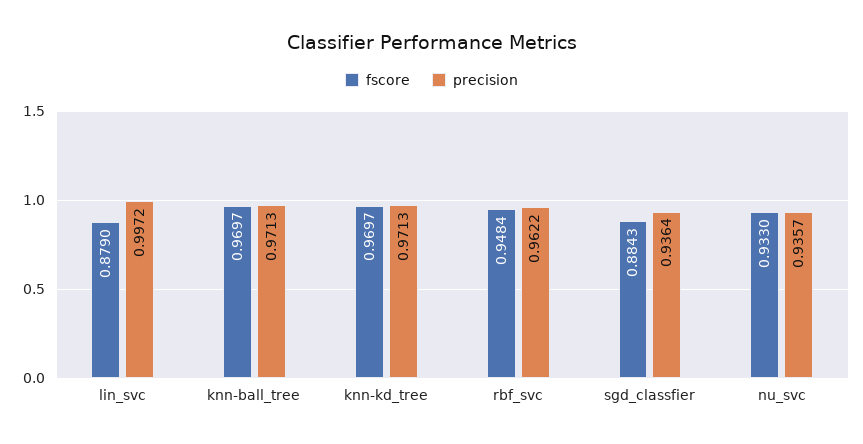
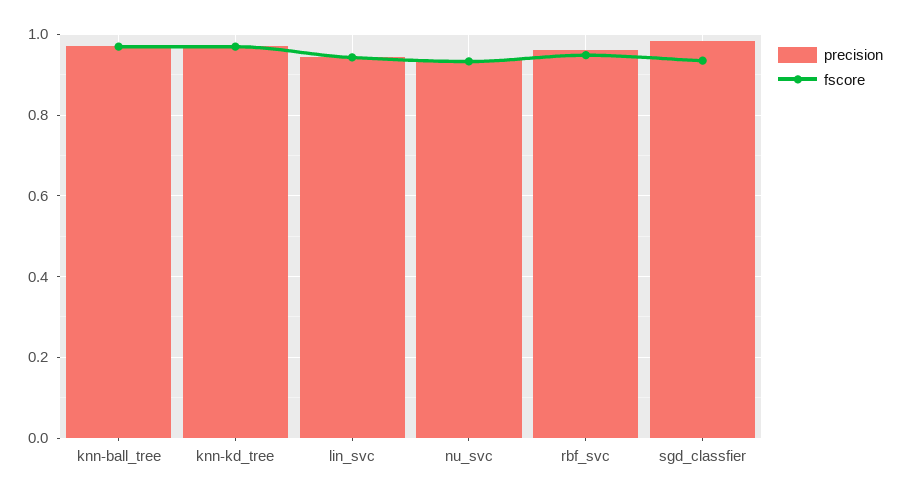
fscore, lin_svc: 0.879 -> 0.94
precision, lin_svc: 0.9972 -> 0.94
fscore, sgd_classfier: 0.8843 -> 0.94
precision, sgd_classfier: 0.9364 -> 0.98

